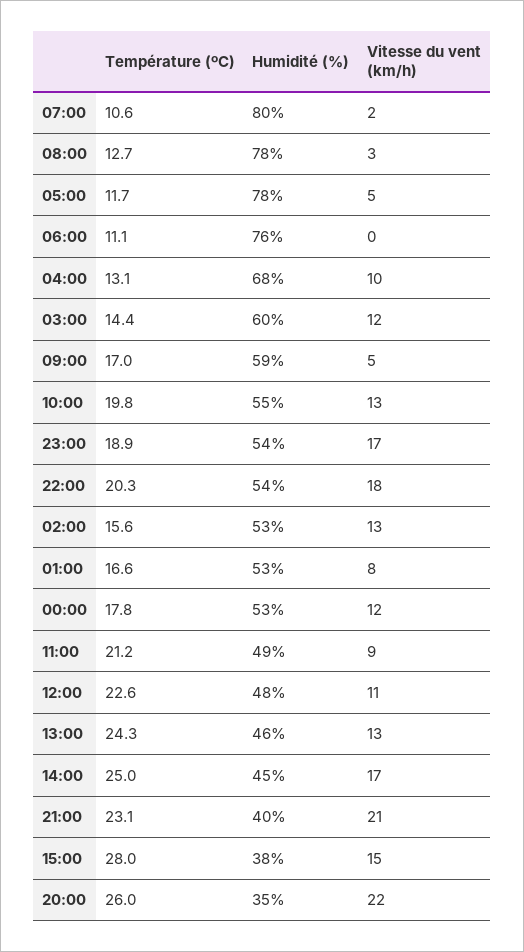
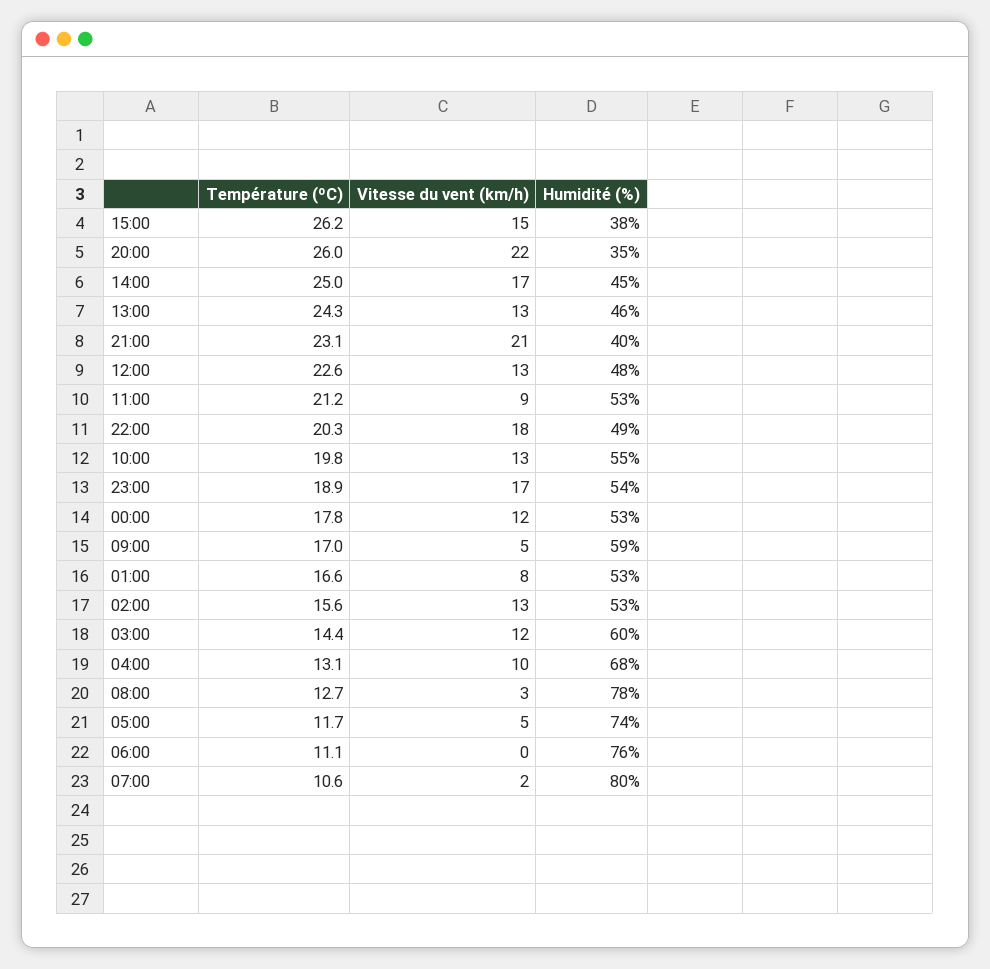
Humidité (%), 05:00: 78 -> 74
Humidité (%), 22:00: 54 -> 49
Humidité (%), 11:00: 49 -> 53
Vitesse du vent (km/h), 12:00: 11 -> 13
Température (ºC), 15:00: 28 -> 26.2

